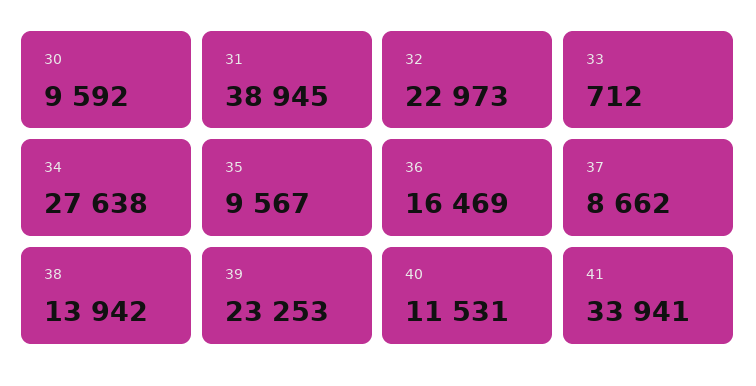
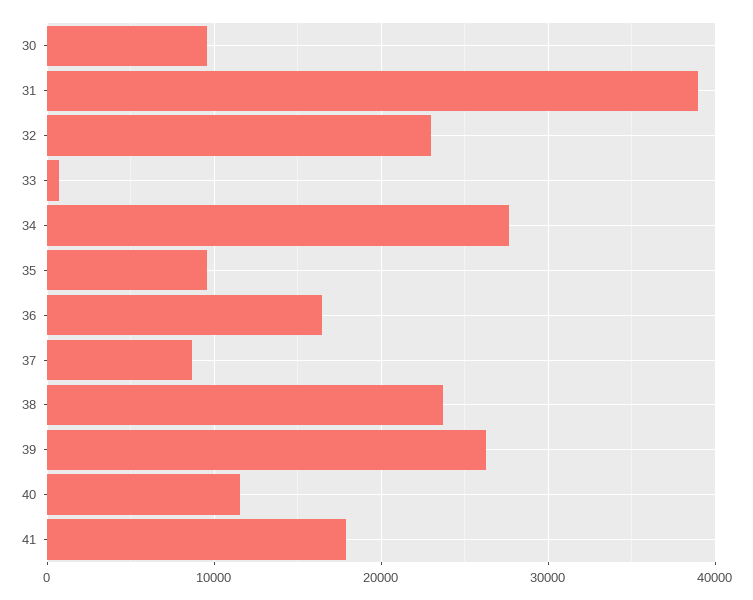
38: 13942 -> 24000
39: 23253 -> 26000
41: 33941 -> 18000

